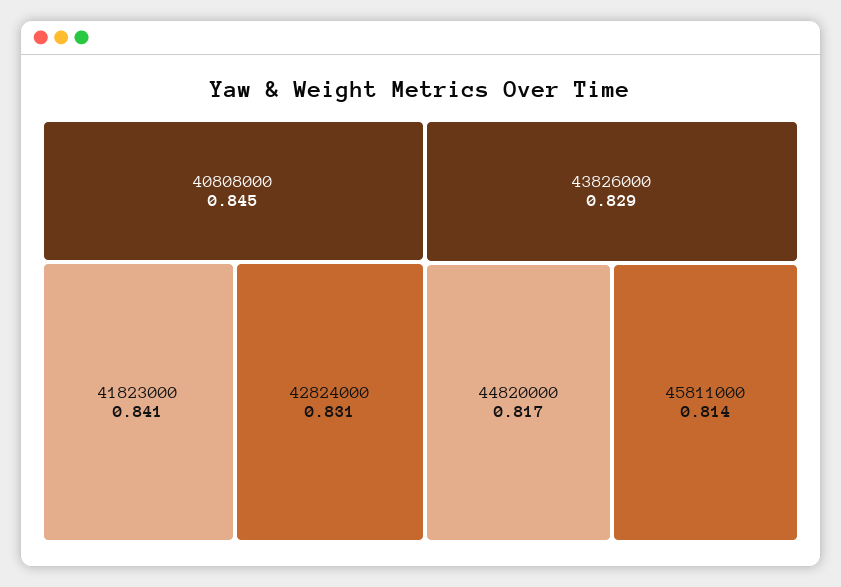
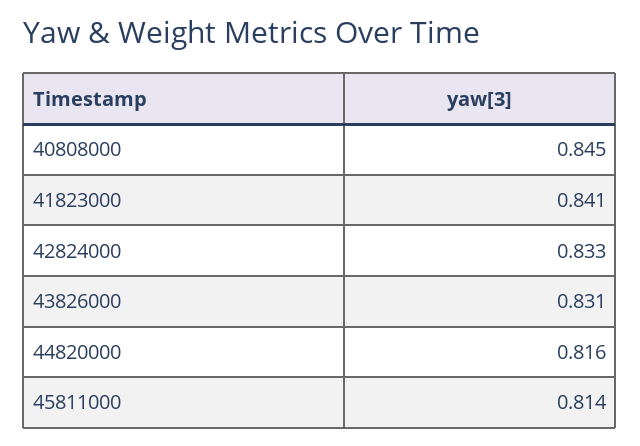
42824000: 0.831 -> 0.833
43826000: 0.829 -> 0.831
44820000: 0.817 -> 0.816

